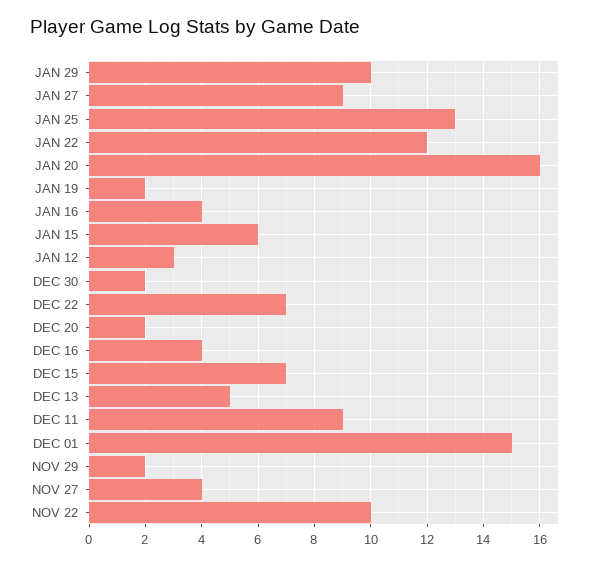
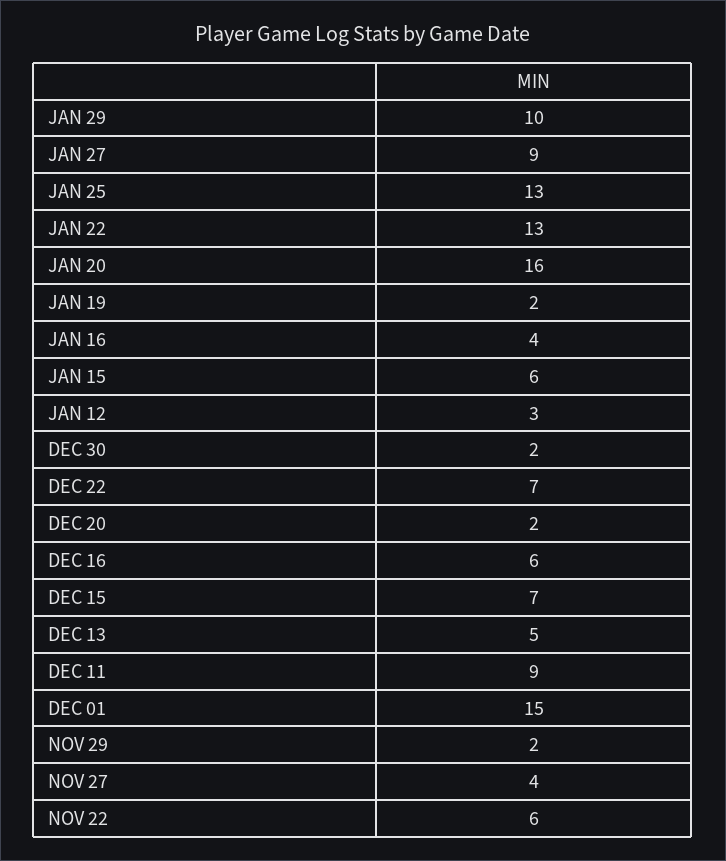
JAN 22: 12 -> 13
DEC 16: 4 -> 6
NOV 22: 10 -> 6

